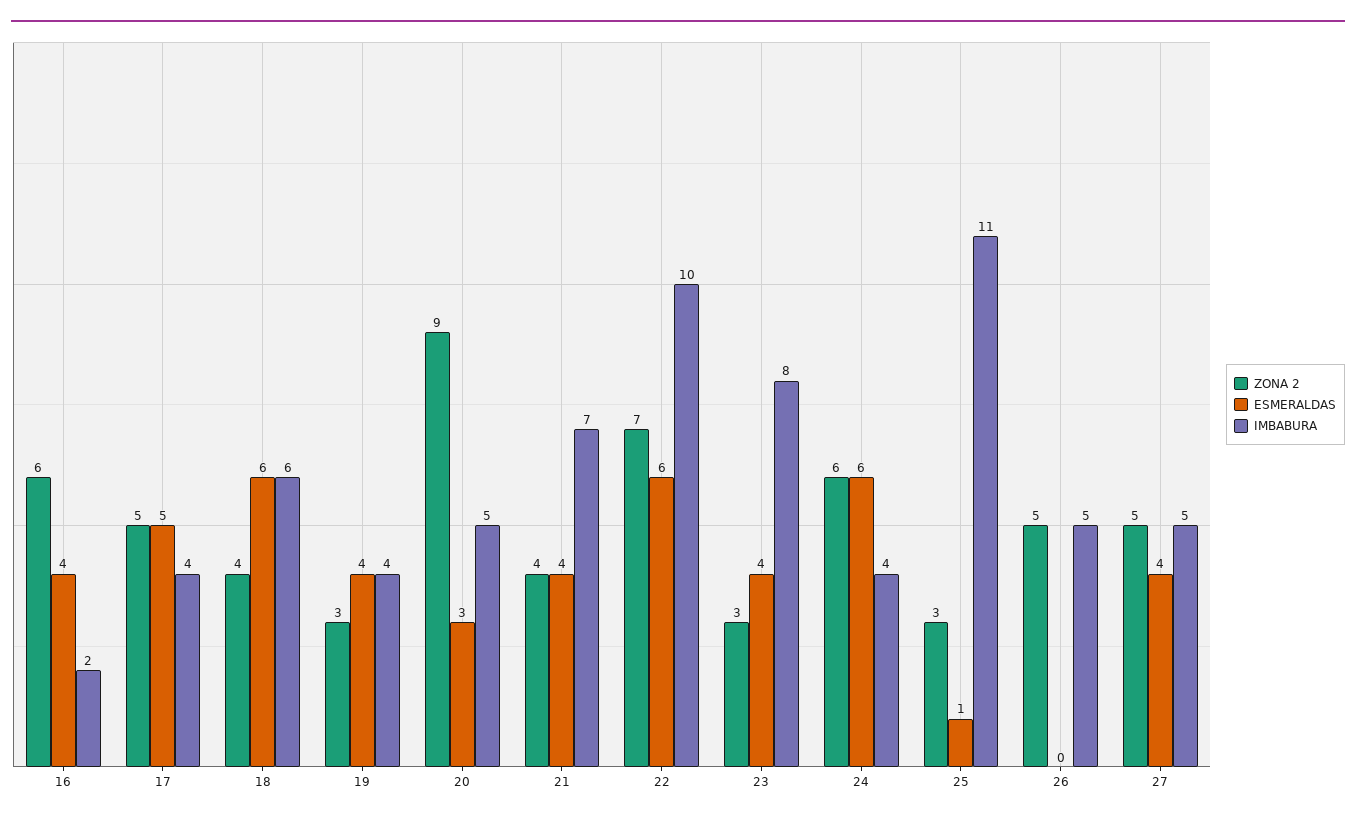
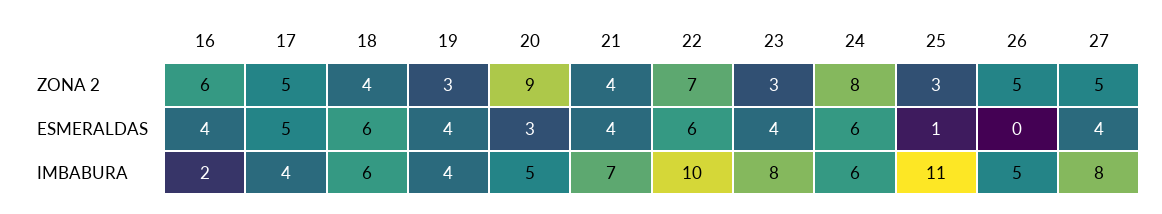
ZONA 2, 24: 6 -> 8
IMBABURA, 24: 4 -> 6
IMBABURA, 27: 5 -> 8

